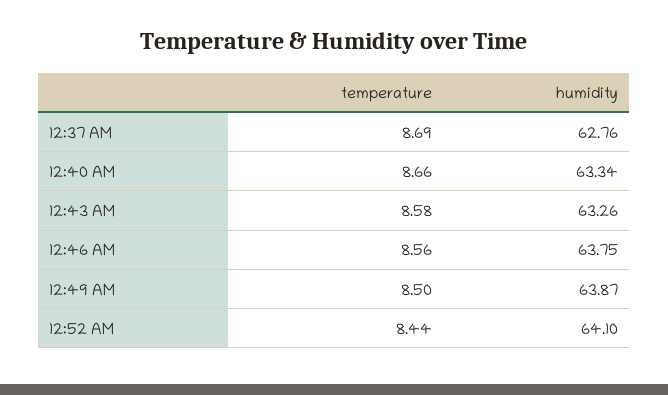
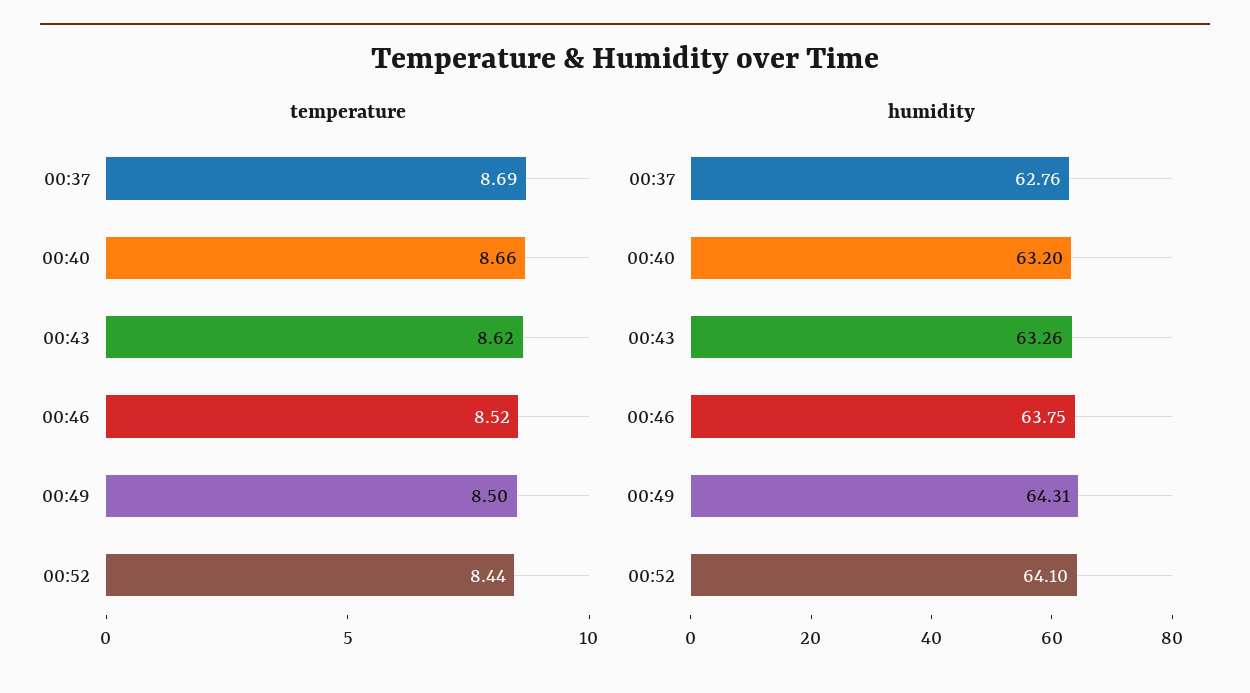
humidity, 12:40 AM: 63.34 -> 63.2
temperature, 12:43 AM: 8.58 -> 8.62
temperature, 12:46 AM: 8.56 -> 8.52
humidity, 12:49 AM: 63.87 -> 64.31

